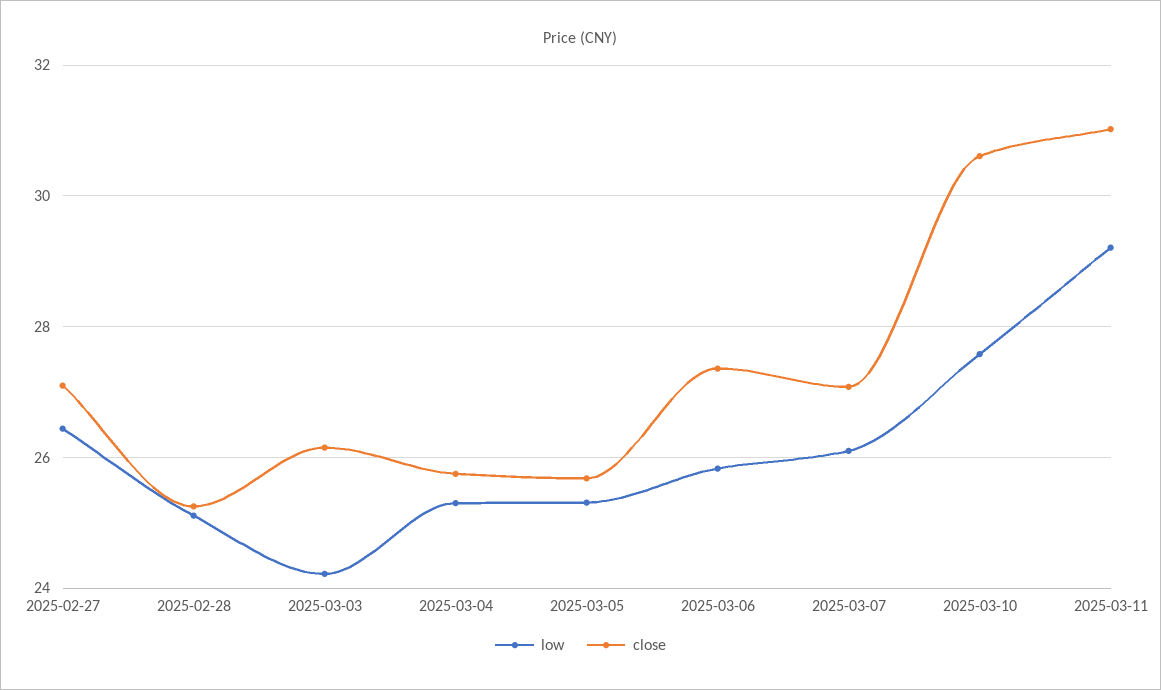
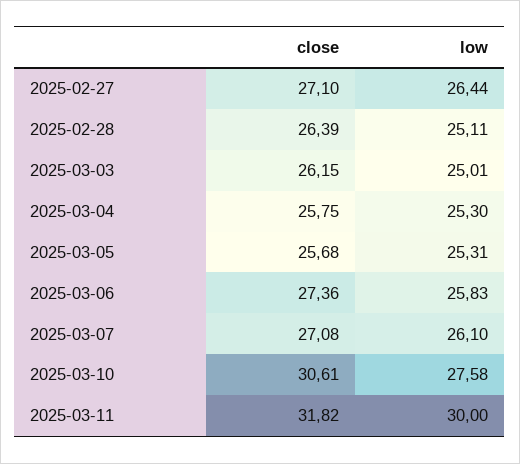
close, 2025-02-28: 25.2 -> 26.39
low, 2025-03-03: 24.2 -> 25.01
low, 2025-03-11: 29.2 -> 30
close, 2025-03-11: 31 -> 31.82

